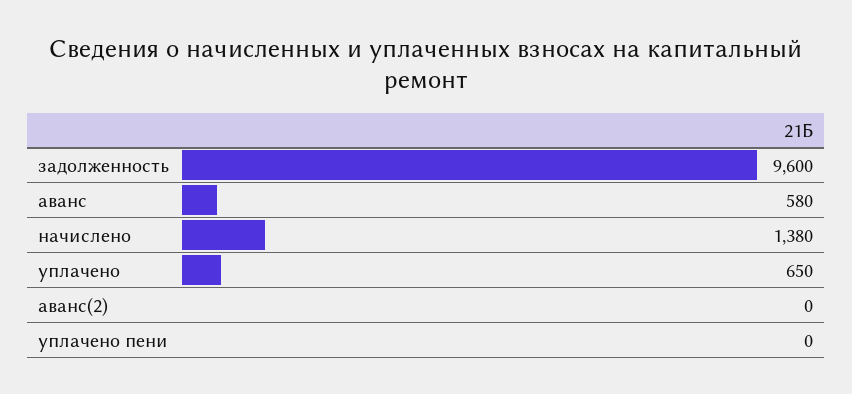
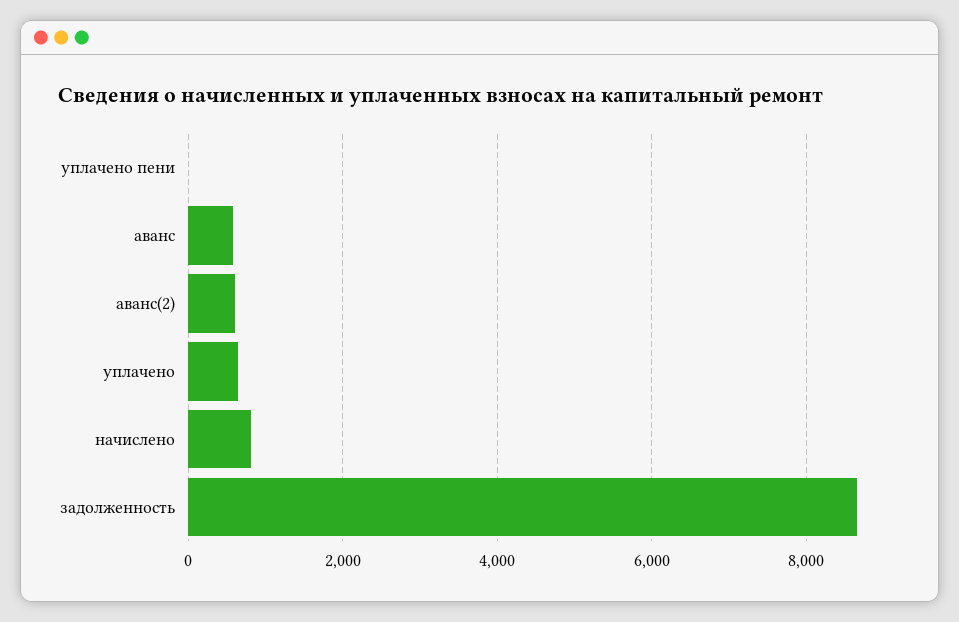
задолженность: 9600 -> 8600
начислено: 1380 -> 800
аванс(2): 0 -> 600

